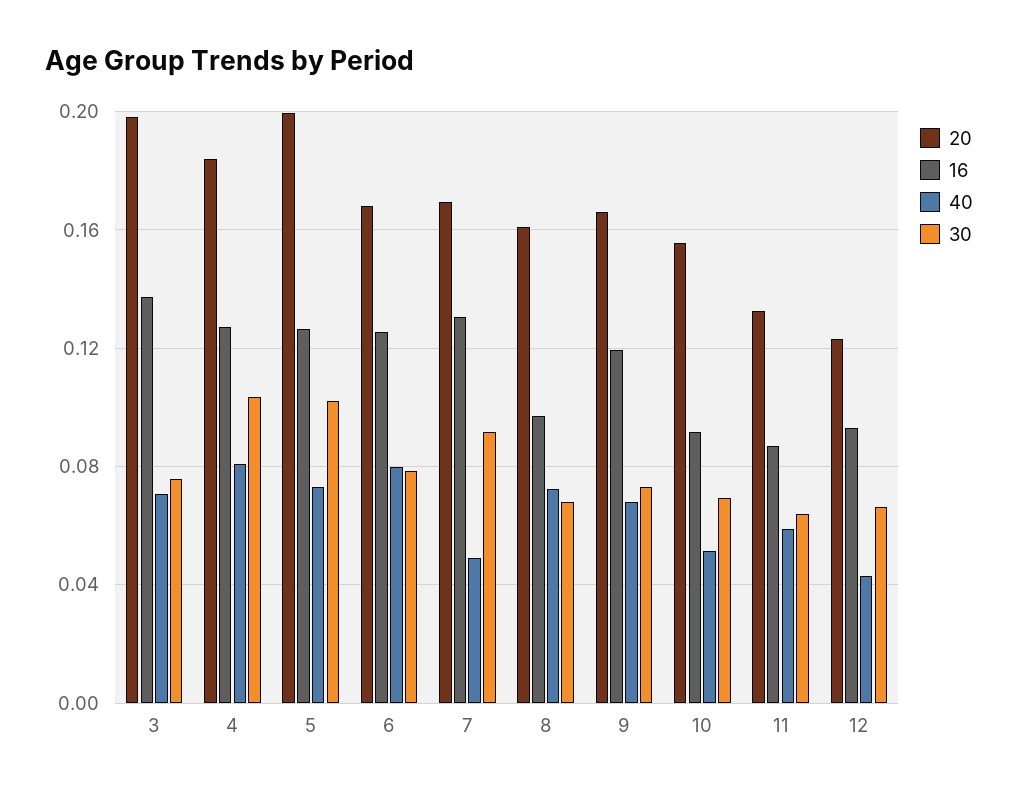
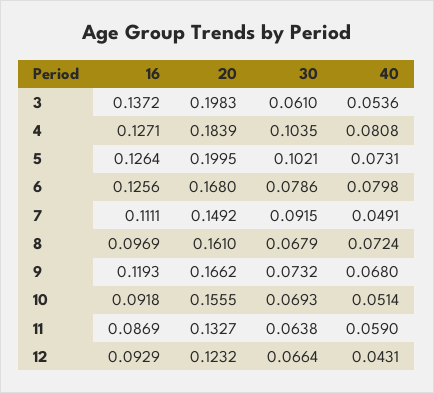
40, 3: 0.07 -> 0.0536
30, 3: 0.075 -> 0.061
20, 7: 0.17 -> 0.1492
16, 7: 0.13 -> 0.1111

